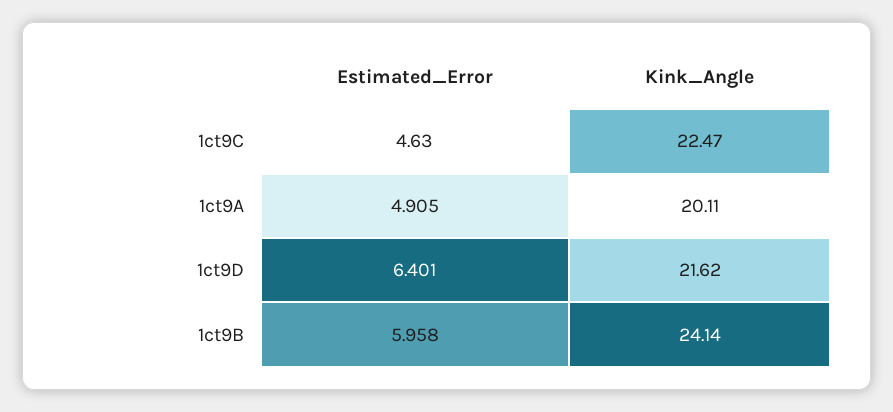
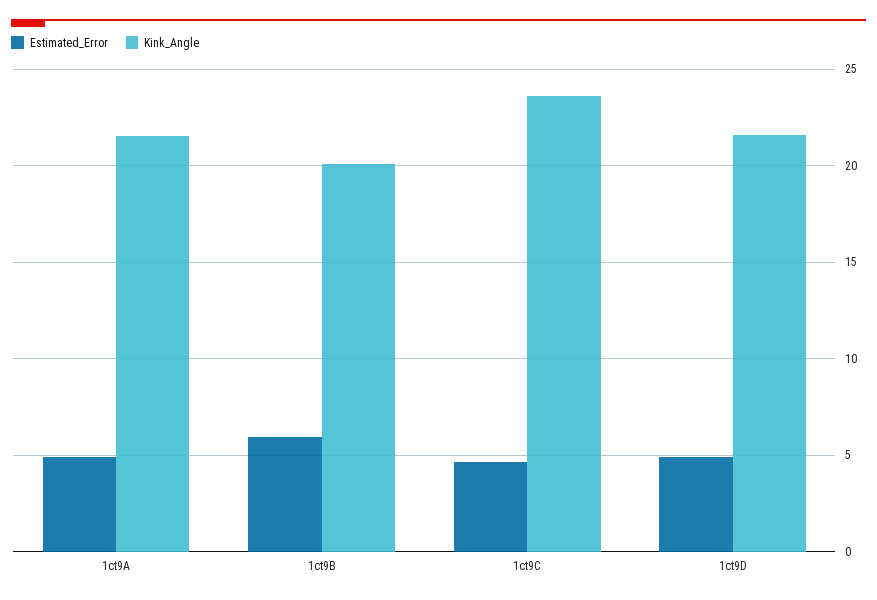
Kink_Angle, 1ct9C: 22.47 -> 23.5
Kink_Angle, 1ct9A: 20.11 -> 21.5
Estimated_Error, 1ct9D: 6.401 -> 5
Kink_Angle, 1ct9B: 24.14 -> 20

